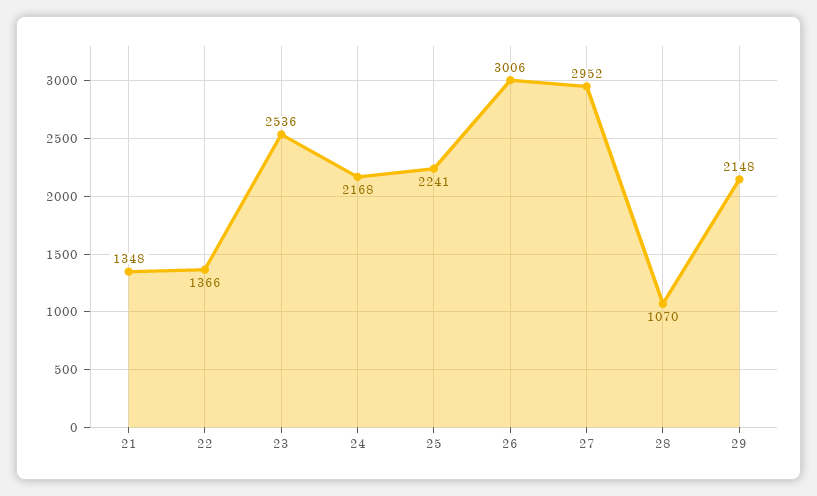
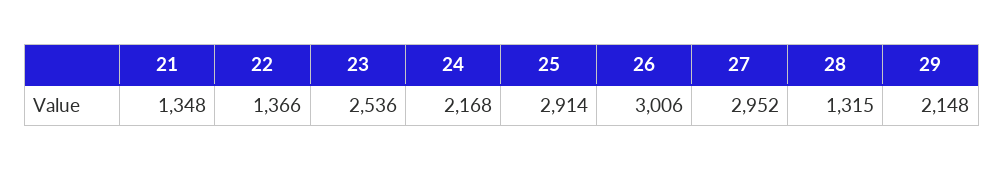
25: 2241 -> 2914
28: 1070 -> 1315

